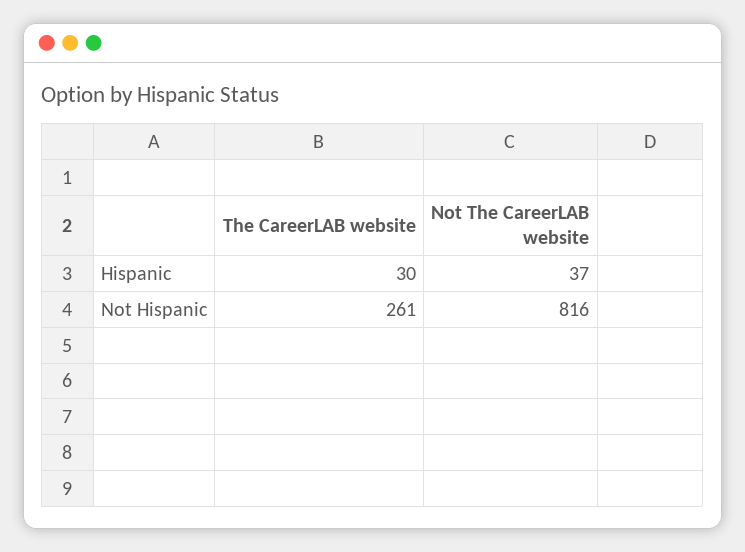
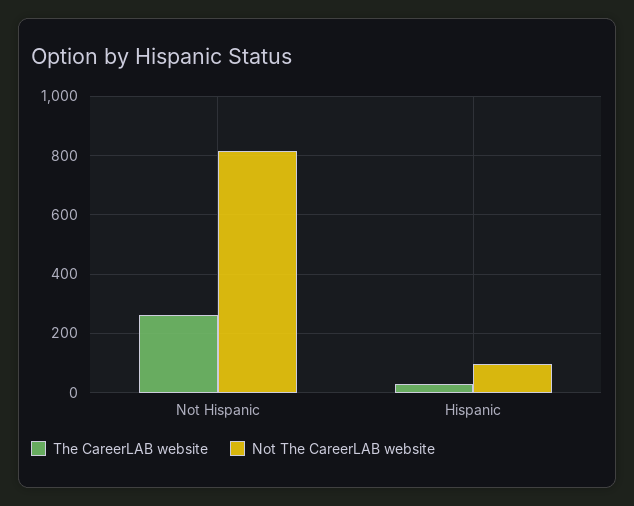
Not The CareerLAB website, Hispanic: 37 -> 100

